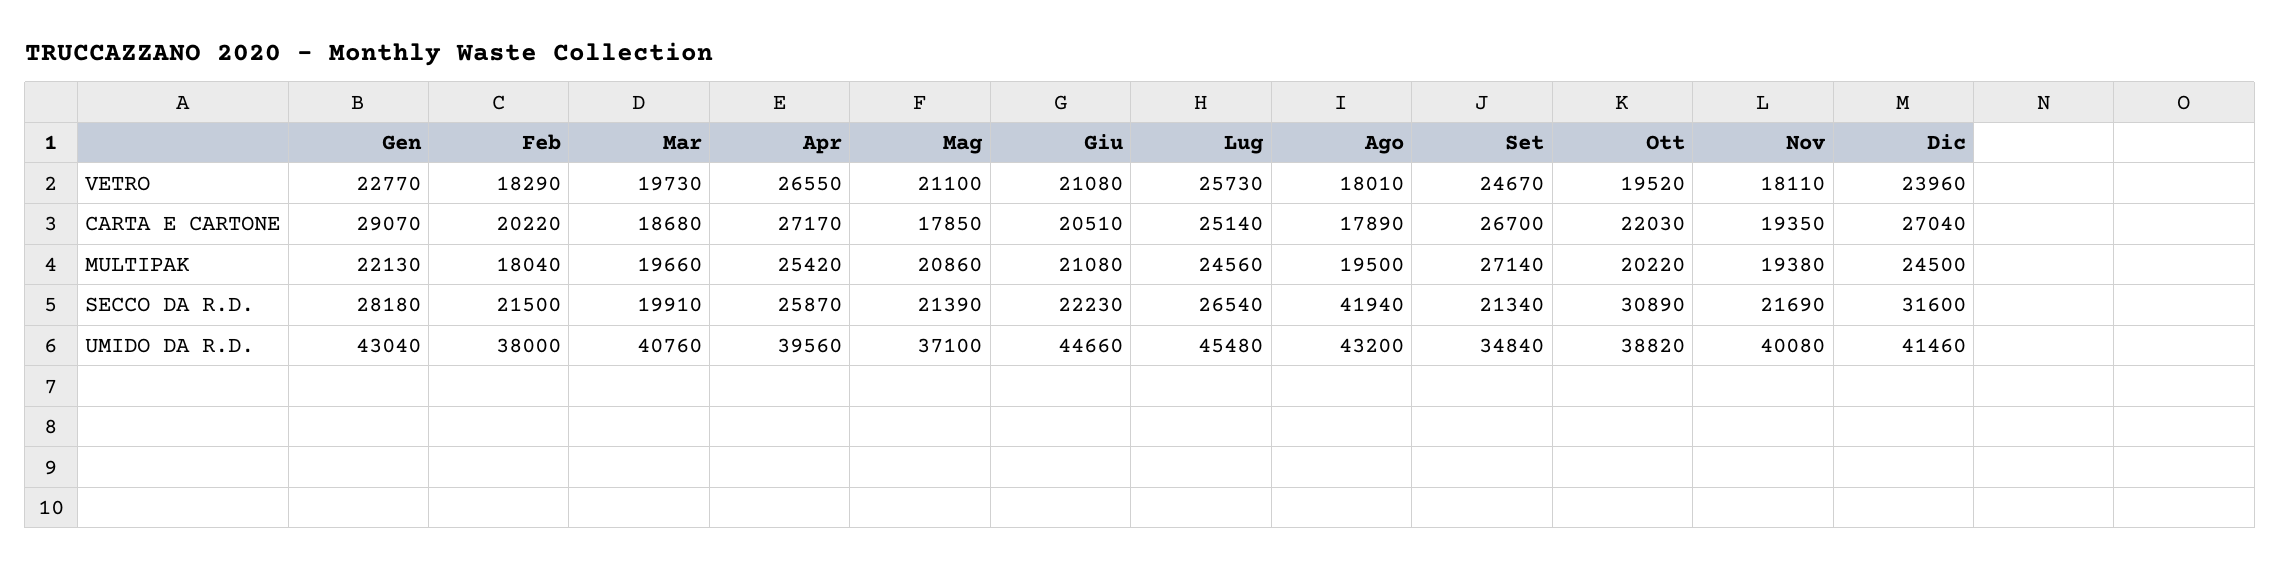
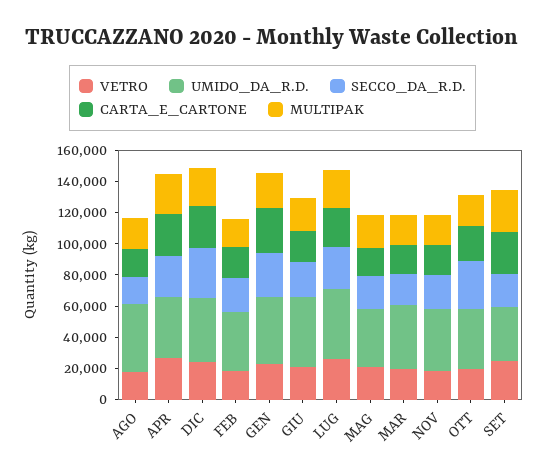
SECCO DA R.D., Ago: 41940 -> 20000

